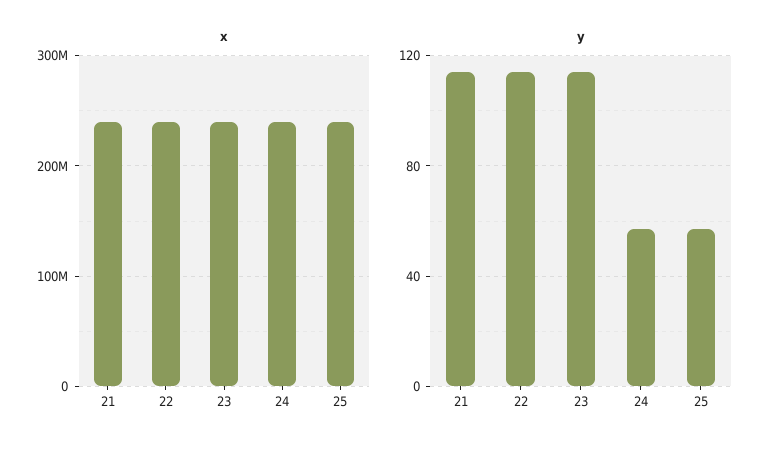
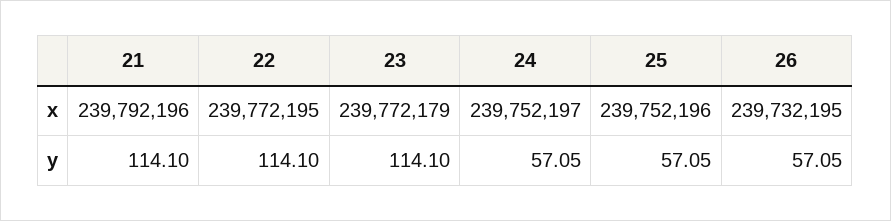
x, 26: none -> 239732195
y, 26: none -> 57.05

